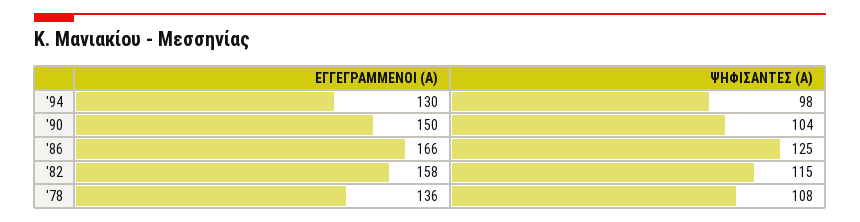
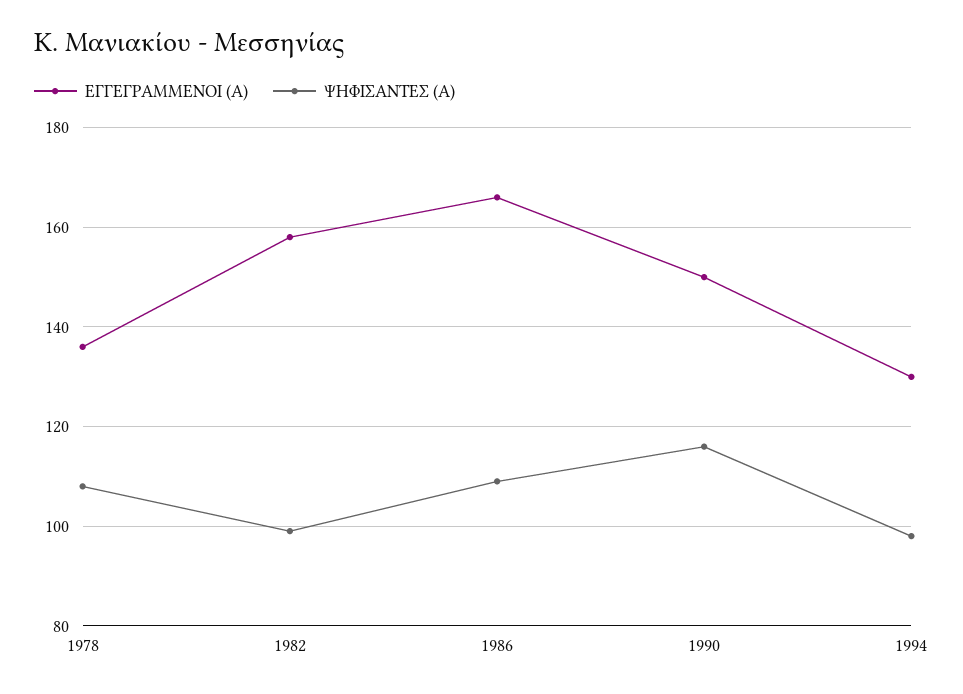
ΨΗΦΙΣΑΝΤΕΣ (Α), '90: 104 -> 115
ΨΗΦΙΣΑΝΤΕΣ (Α), '86: 125 -> 110
ΨΗΦΙΣΑΝΤΕΣ (Α), '82: 115 -> 100

